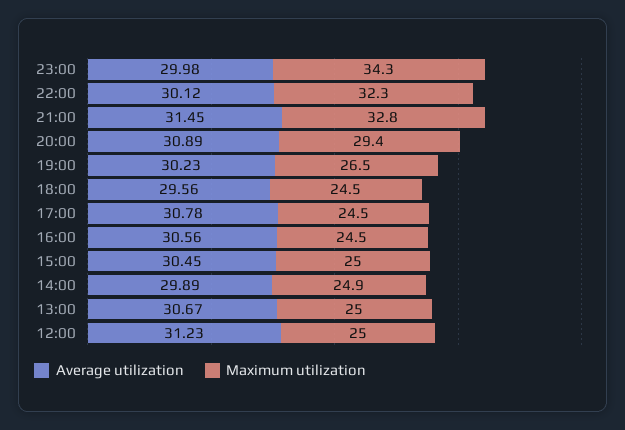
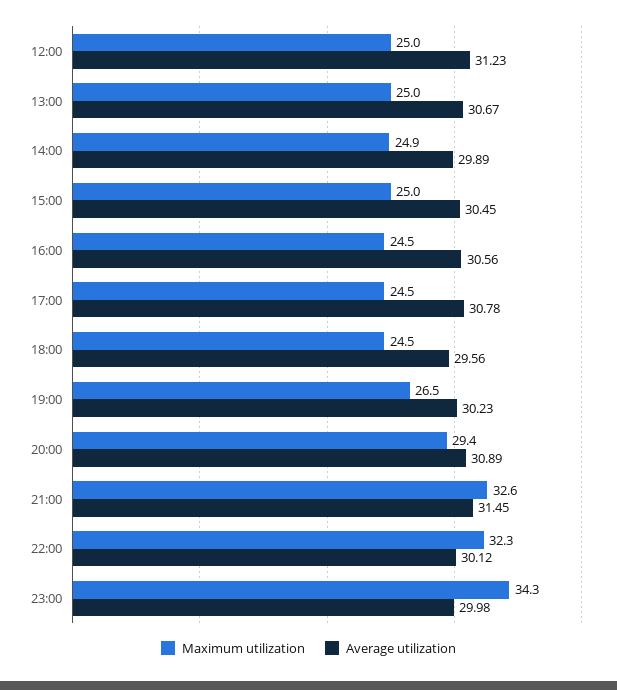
Maximum utilization, 21:00: 32.8 -> 32.6

